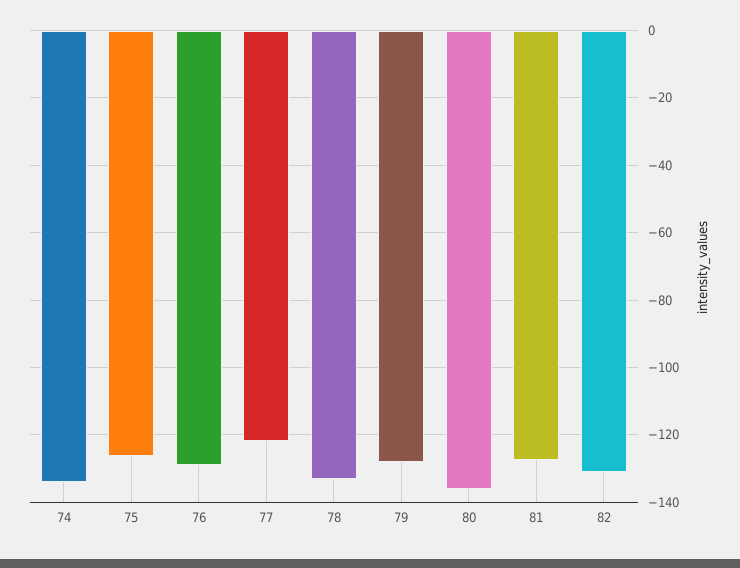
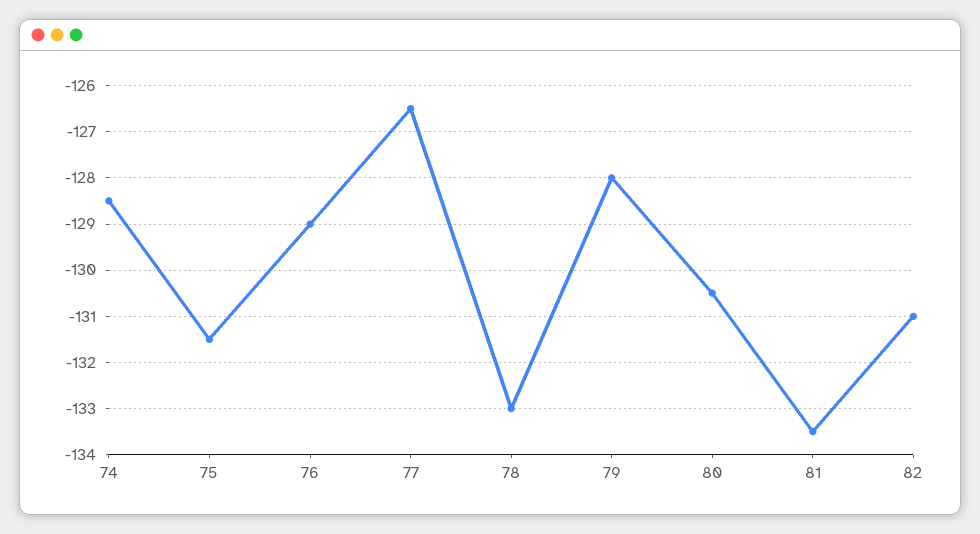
74: -134 -> -128.5
75: -126 -> -131.5
77: -122 -> -126.5
80: -136 -> -130.5
81: -128 -> -133.5

